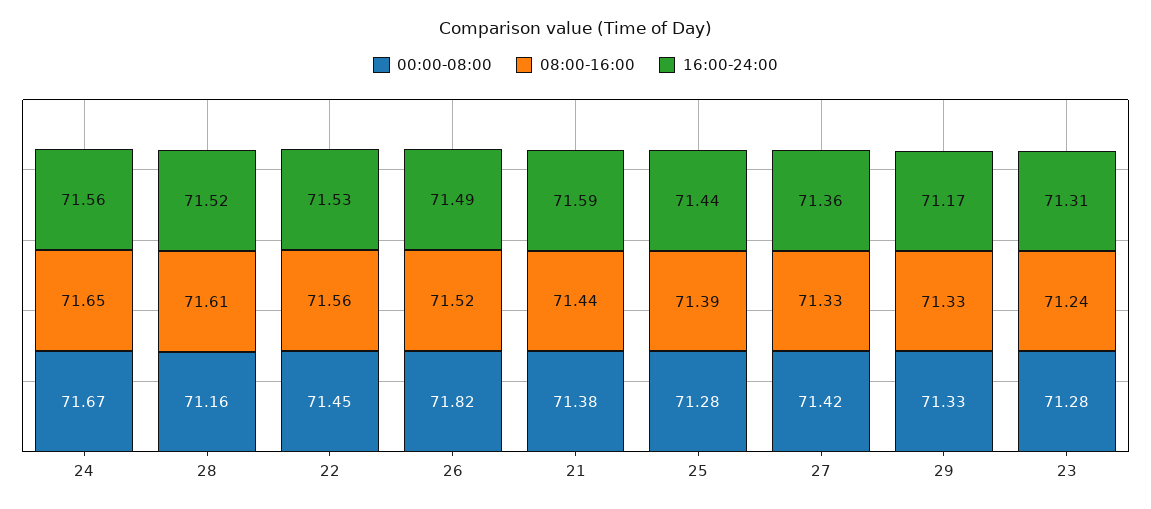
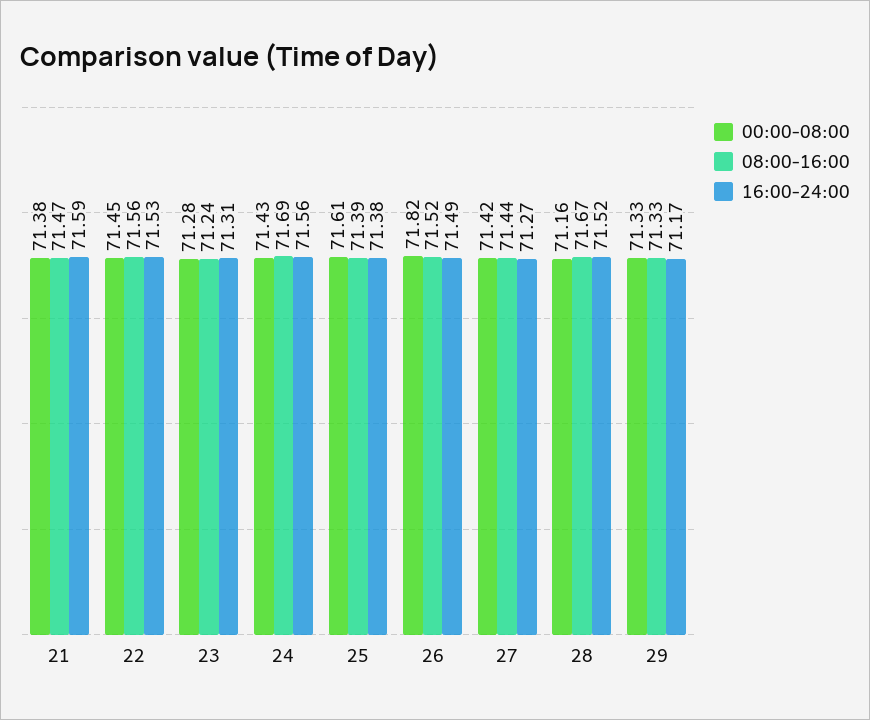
00:00-08:00, 24: 71.67 -> 71.43
08:00-16:00, 24: 71.65 -> 71.69
08:00-16:00, 28: 71.61 -> 71.67
08:00-16:00, 21: 71.44 -> 71.47
00:00-08:00, 25: 71.28 -> 71.61
16:00-24:00, 25: 71.44 -> 71.38
08:00-16:00, 27: 71.33 -> 71.44
16:00-24:00, 27: 71.36 -> 71.27

